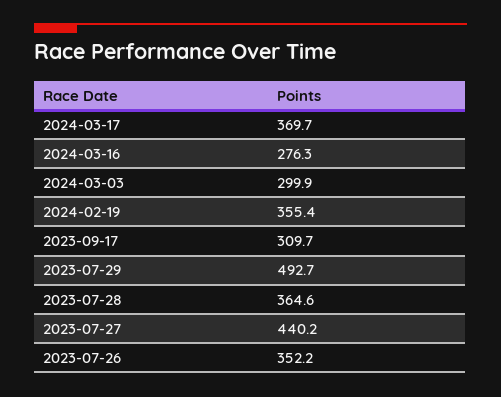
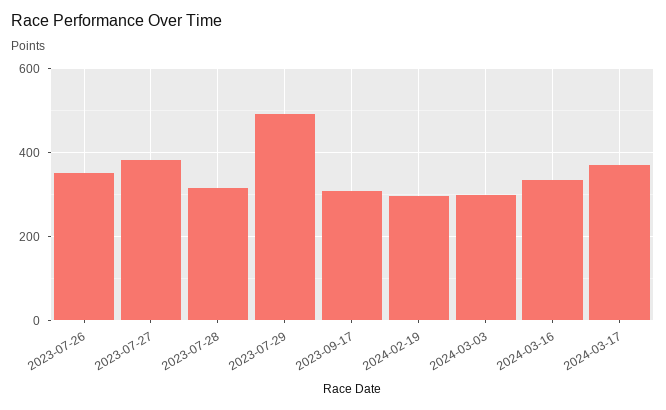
2024-03-16: 276.3 -> 340
2024-02-19: 355.4 -> 300
2023-07-28: 364.6 -> 320
2023-07-27: 440.2 -> 380

